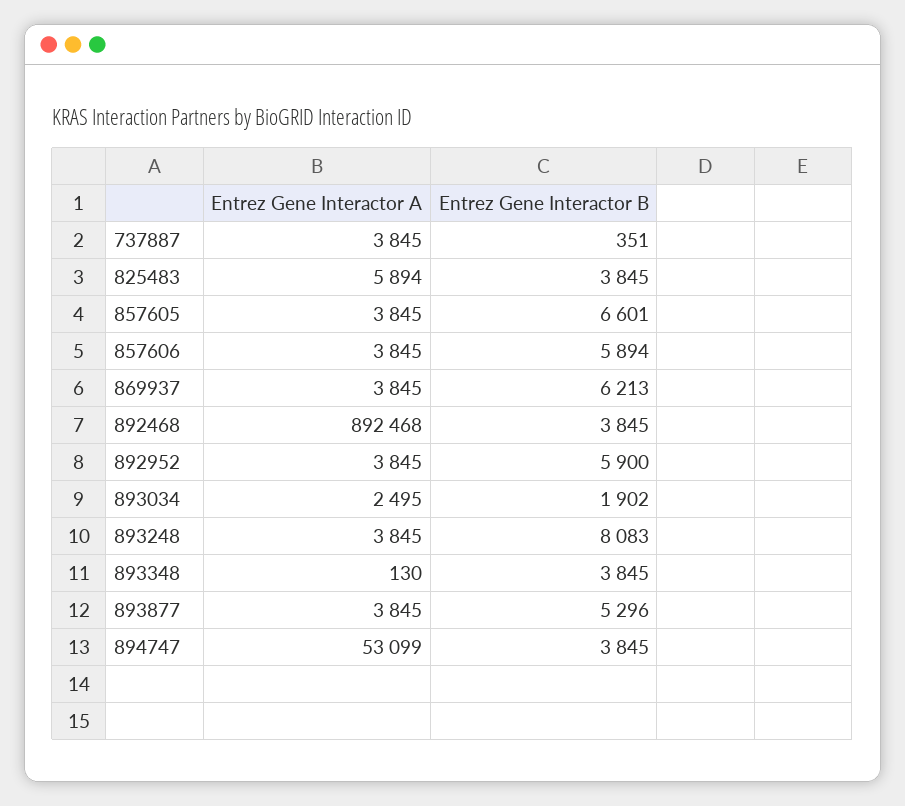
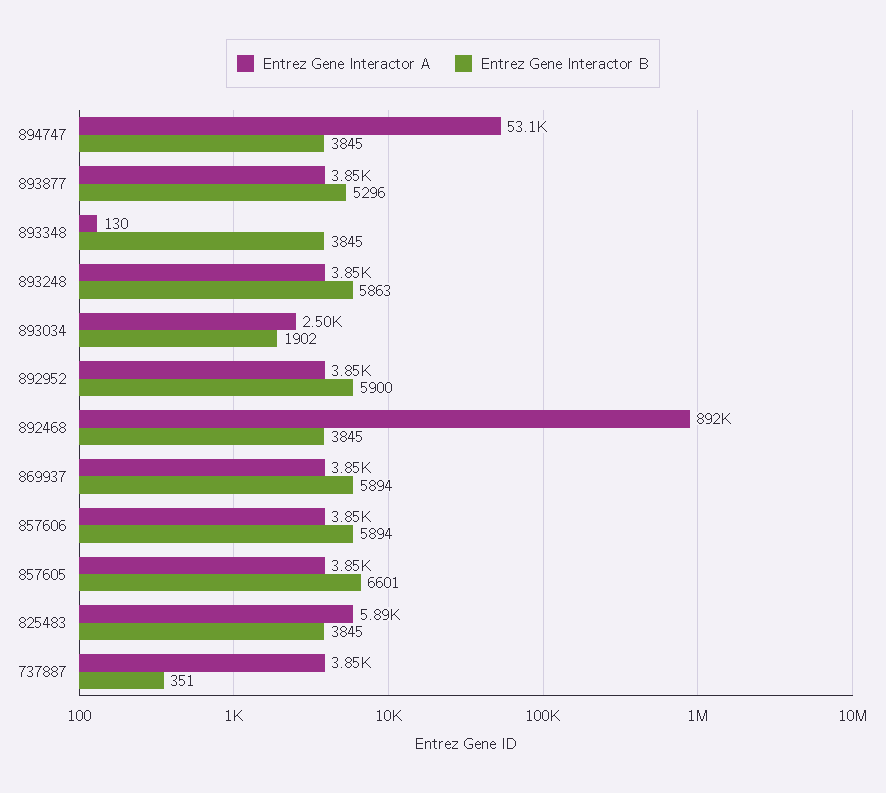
Entrez Gene Interactor B, 869937: 6213 -> 5894
Entrez Gene Interactor B, 893248: 8083 -> 5863

